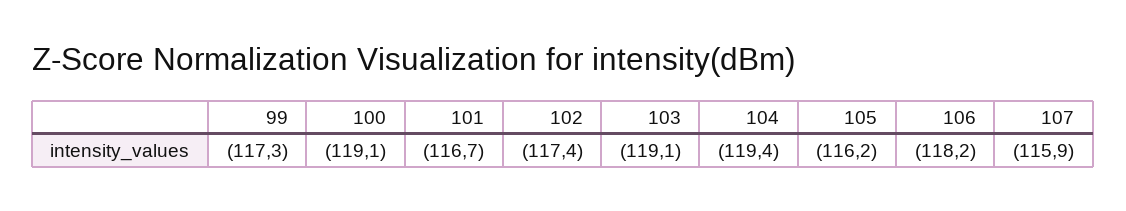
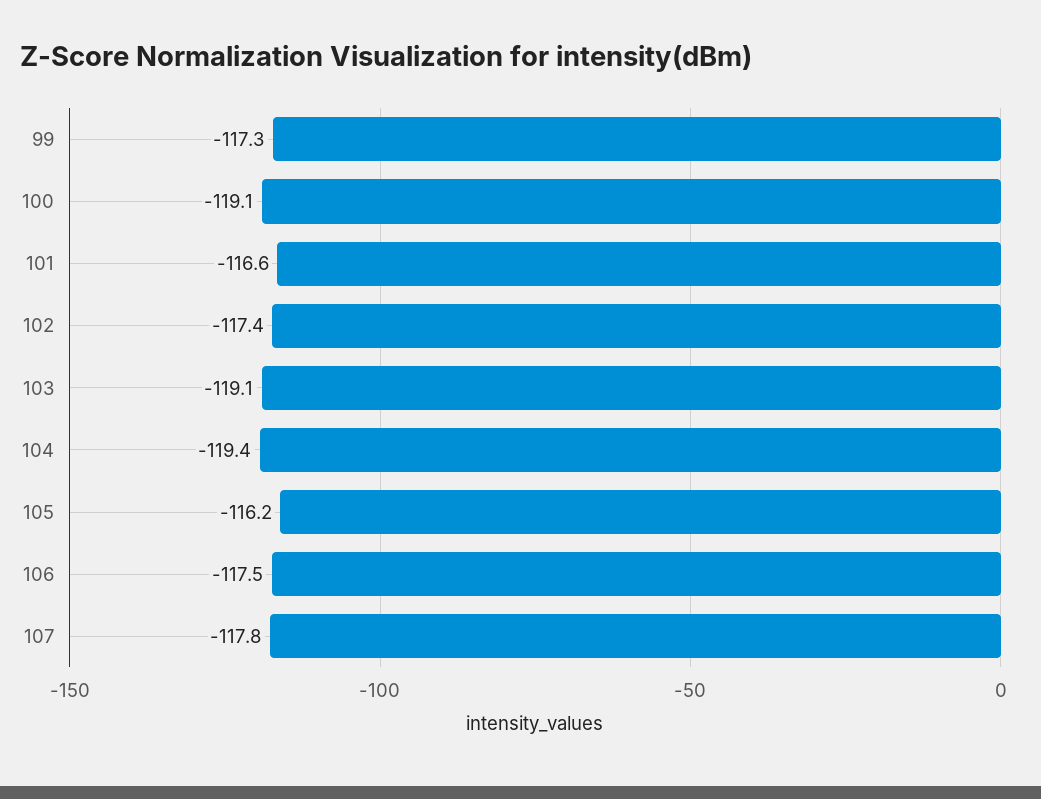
101: -116.7 -> -116.6
106: -118.2 -> -117.5
107: -115.9 -> -117.8

